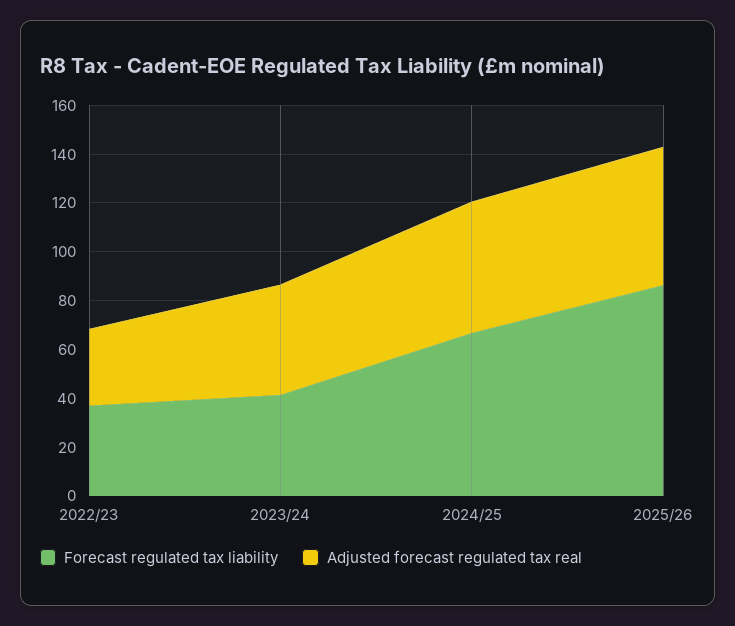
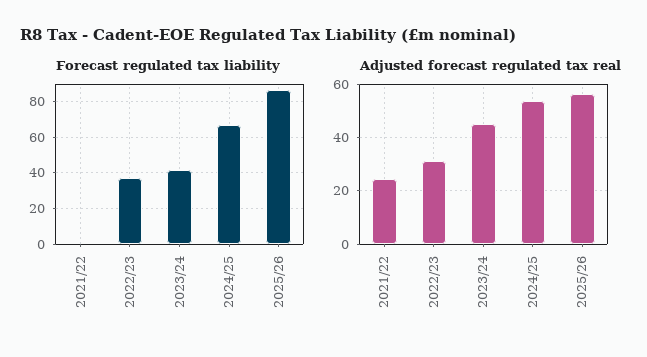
Forecast regulated tax liability, 2021/22: none -> 0
Adjusted forecast regulated tax real, 2021/22: none -> 25

